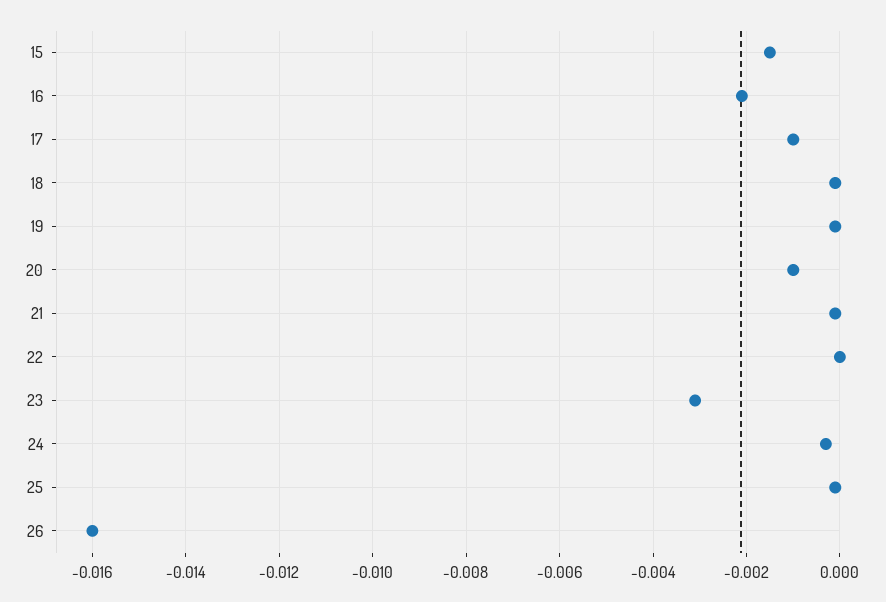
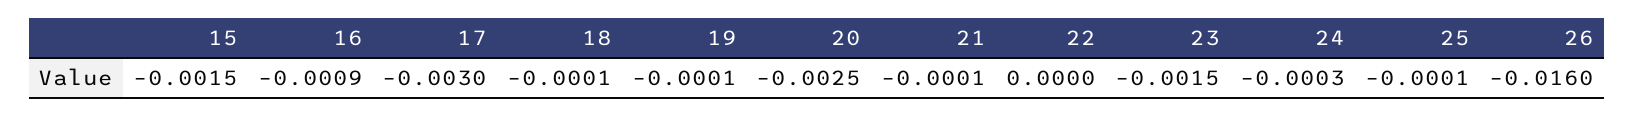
16: -0.002 -> -0.0009
17: -0.001 -> -0.003
20: -0.001 -> -0.0025
23: -0.003 -> -0.0015

